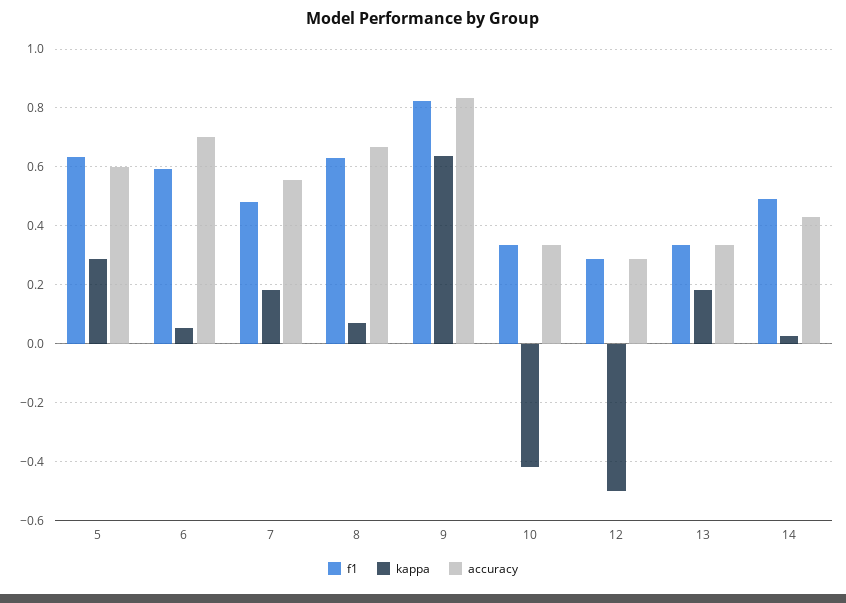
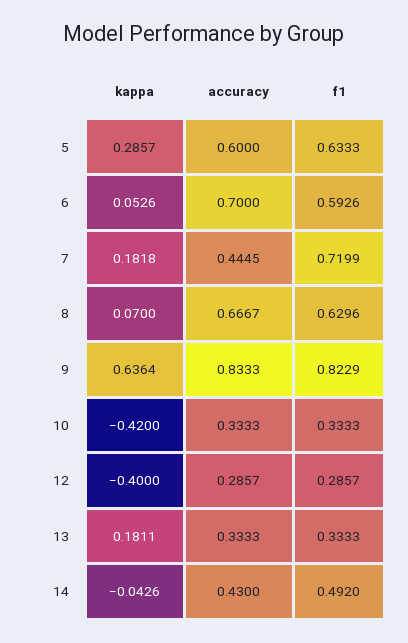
f1, 7: 0.475 -> 0.7199
accuracy, 7: 0.55 -> 0.4445
kappa, 12: -0.5 -> -0.4
kappa, 14: 0.025 -> -0.0426

